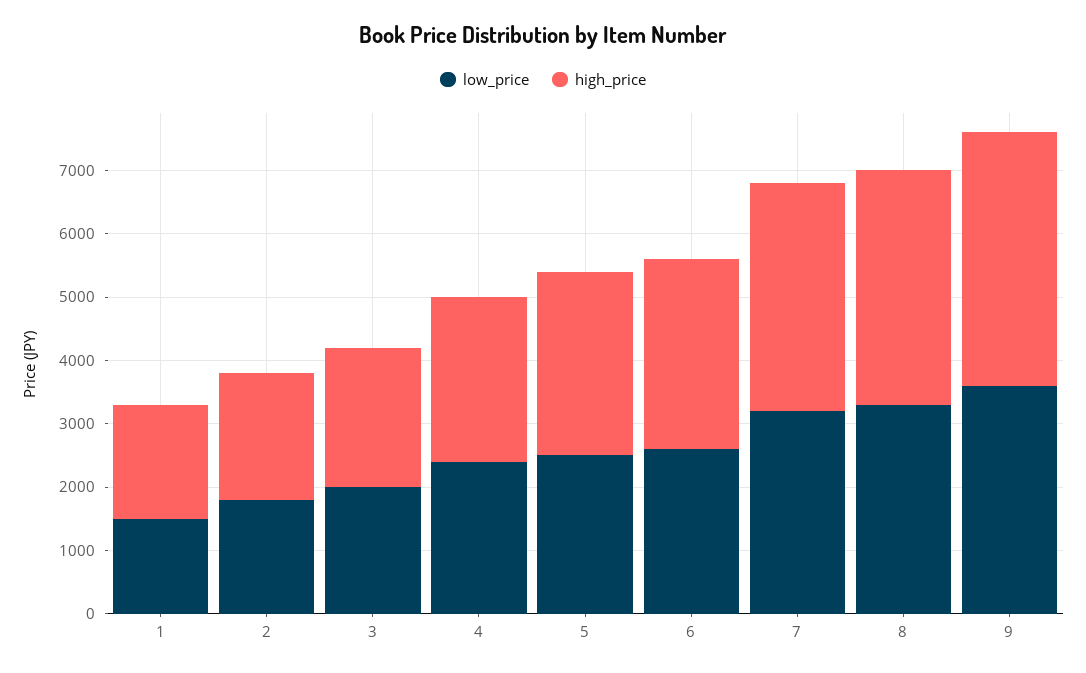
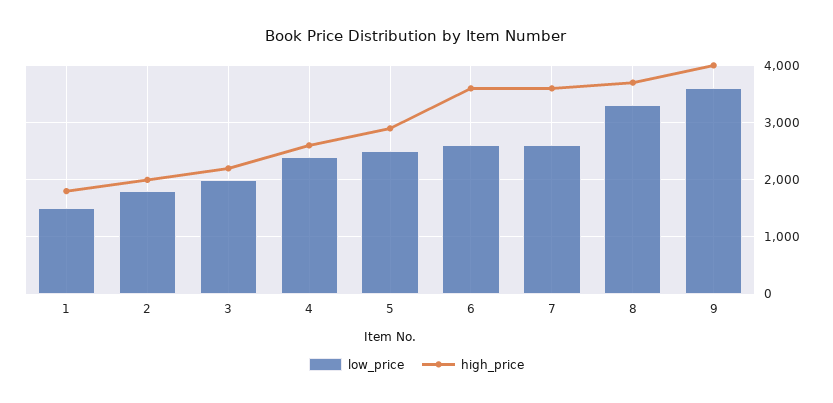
high_price, 6: 3000 -> 3600
low_price, 7: 3200 -> 2600

